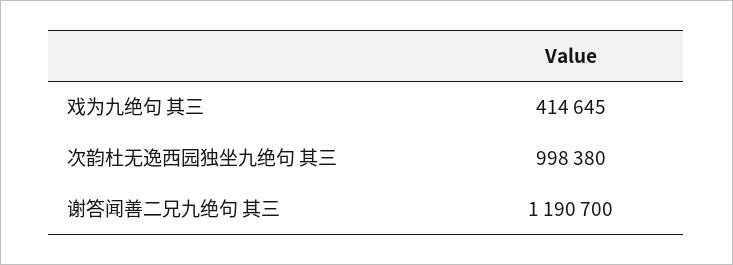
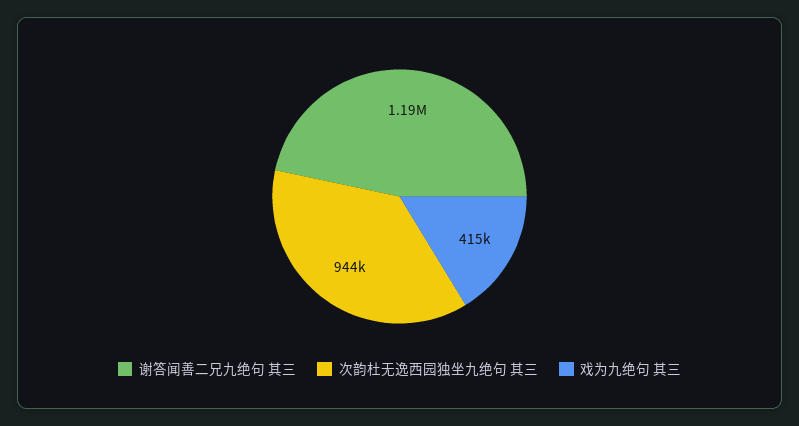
次韵杜无逸西园独坐九绝句 其三: 998380 -> 944000

